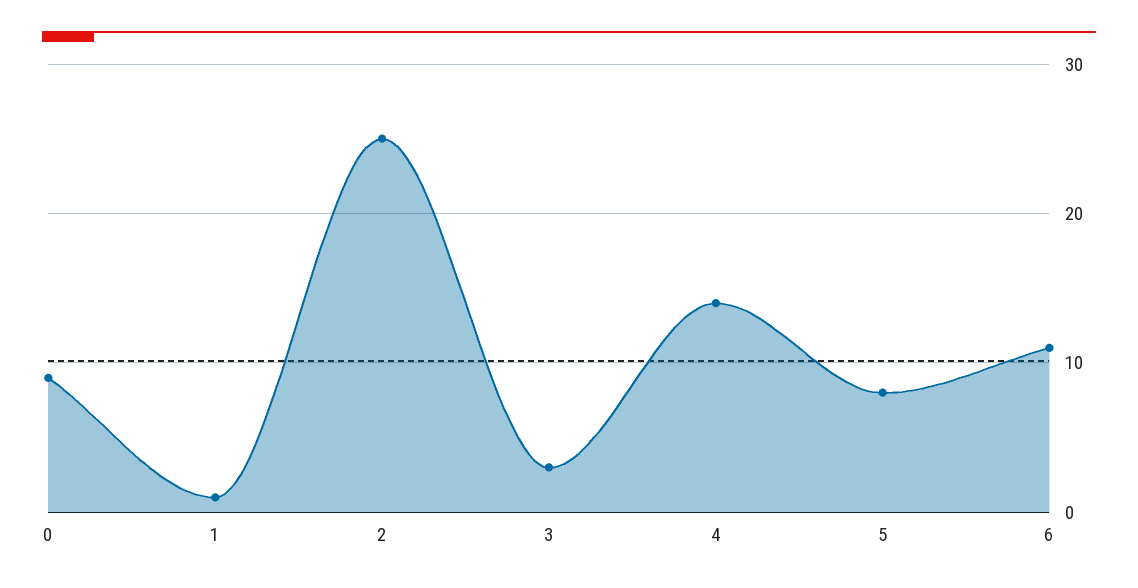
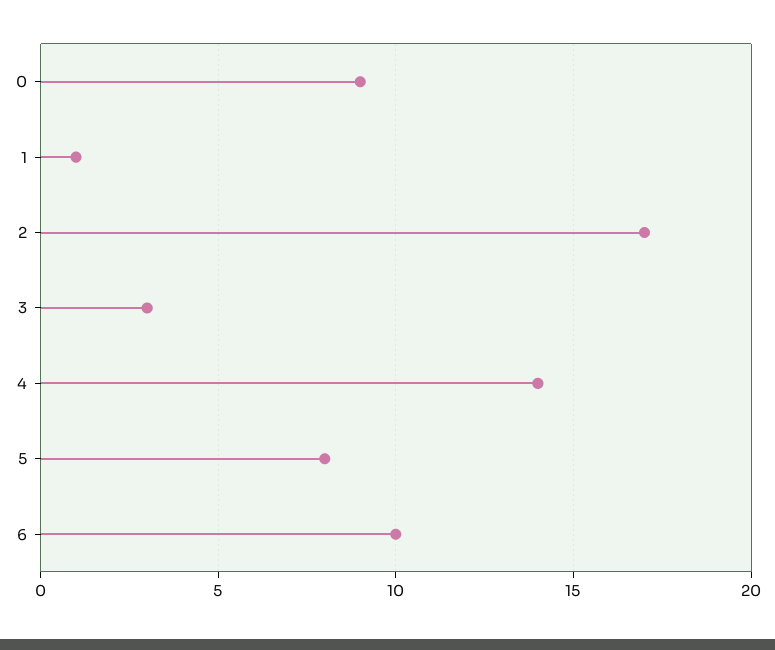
2: 25 -> 17
6: 11 -> 10

